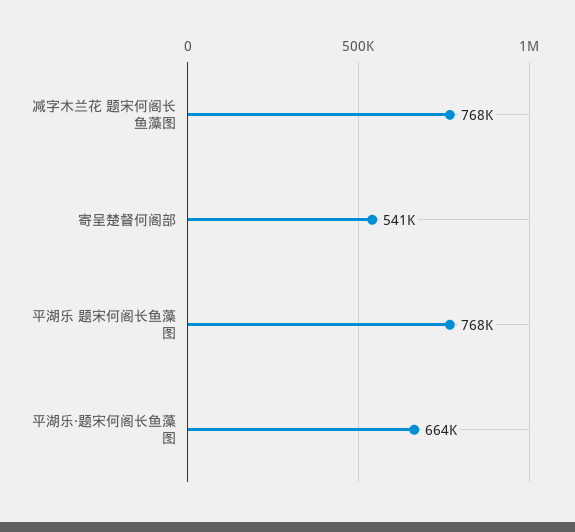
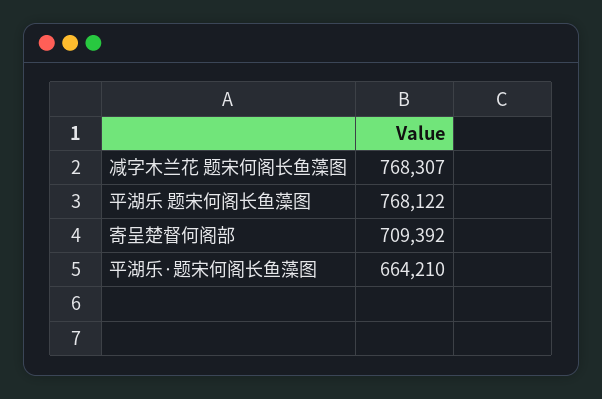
寄呈楚督何阁部: 541000 -> 709392

